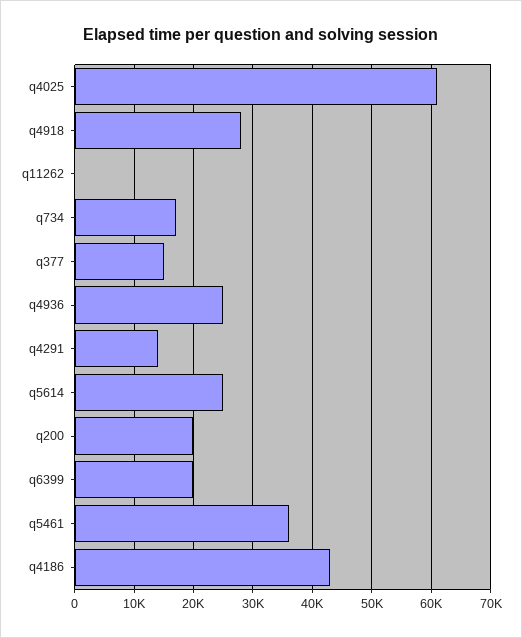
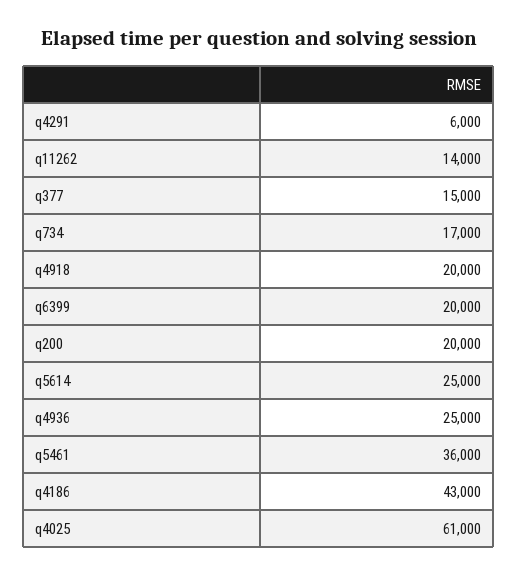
q4918: 28000 -> 20000
q11262: 0 -> 14000
q4291: 14000 -> 6000

